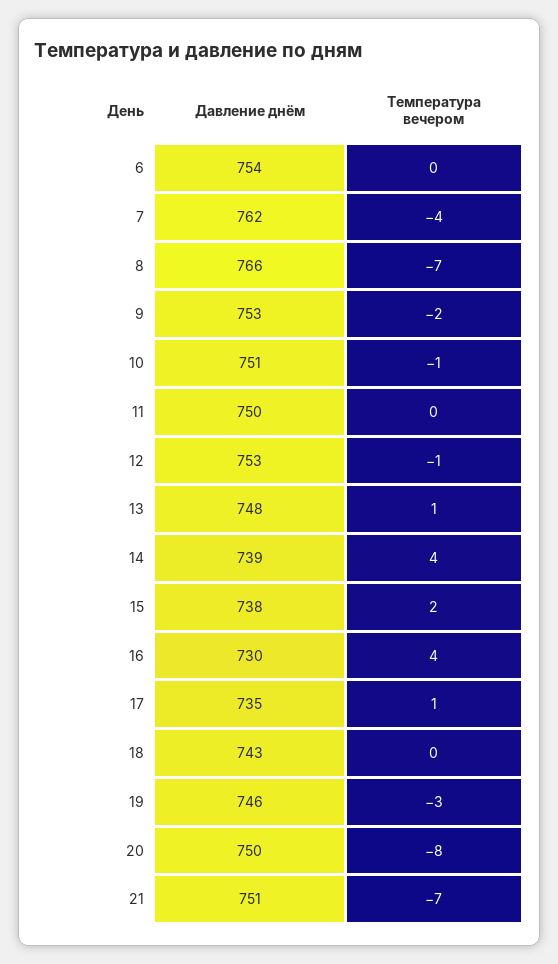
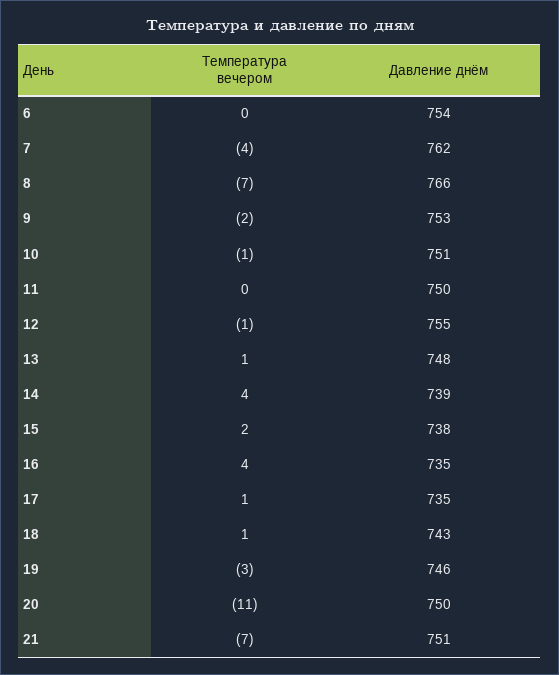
Давление днём, 12: 753 -> 755
Давление днём, 16: 730 -> 735
Температура вечером, 18: 0 -> 1
Температура вечером, 20: -8 -> -11

